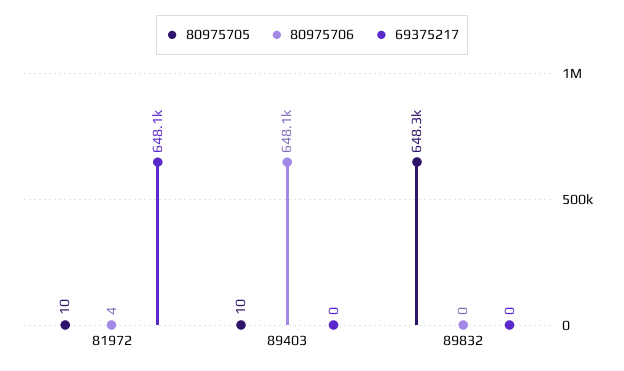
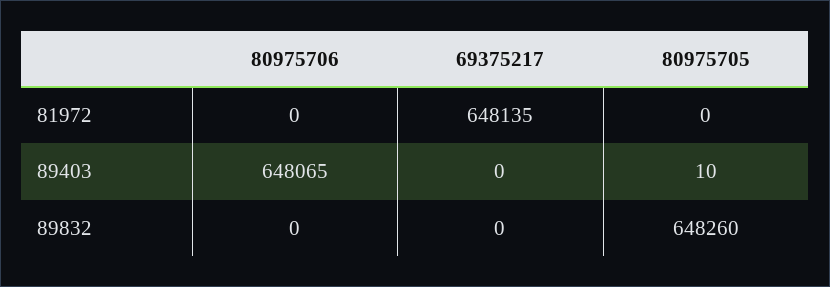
80975705, 81972: 10 -> 0
80975706, 81972: 4 -> 0

